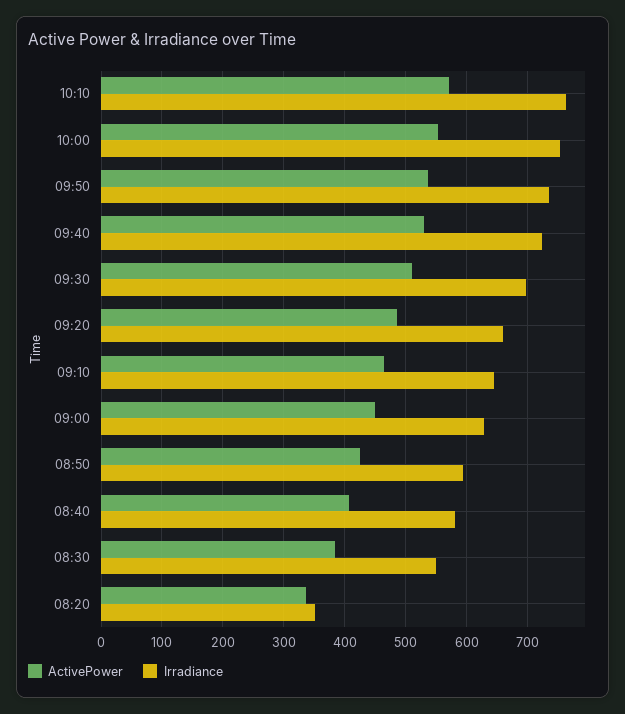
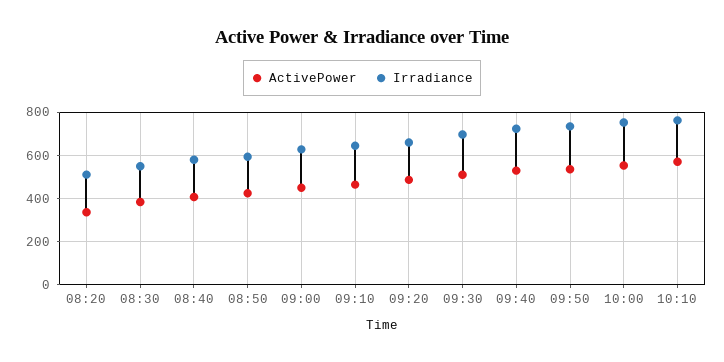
Irradiance, 08:20: 350 -> 500

